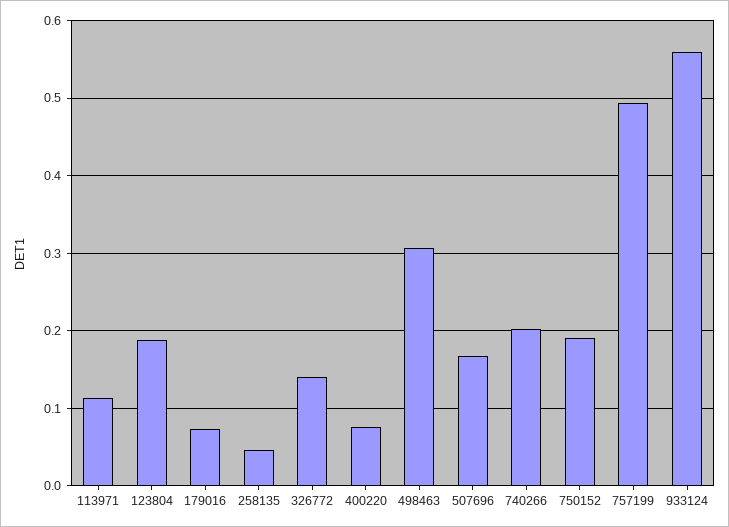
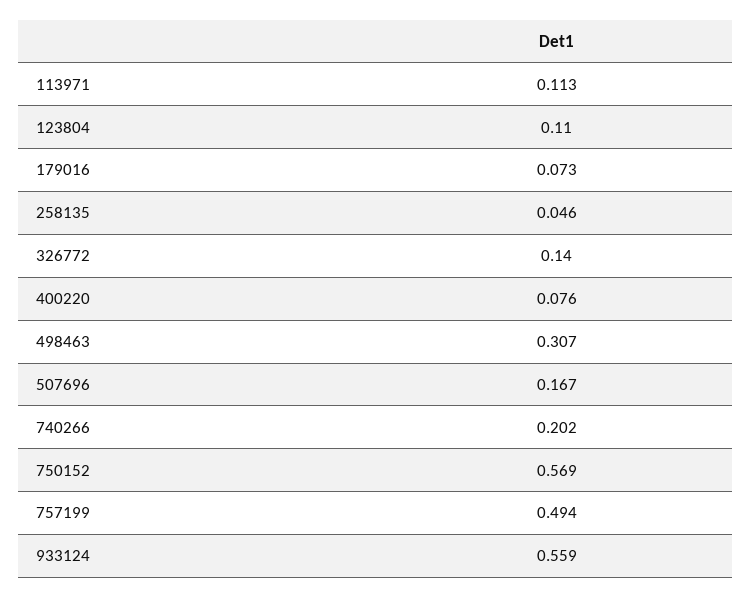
123804: 0.19 -> 0.11
750152: 0.19 -> 0.569

